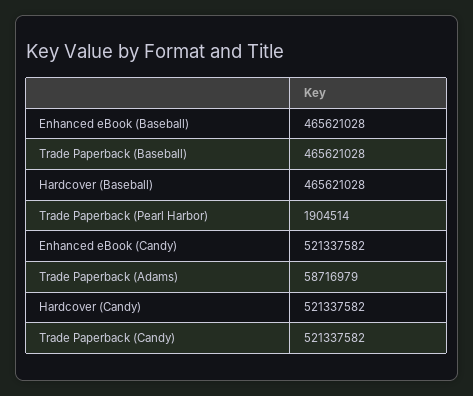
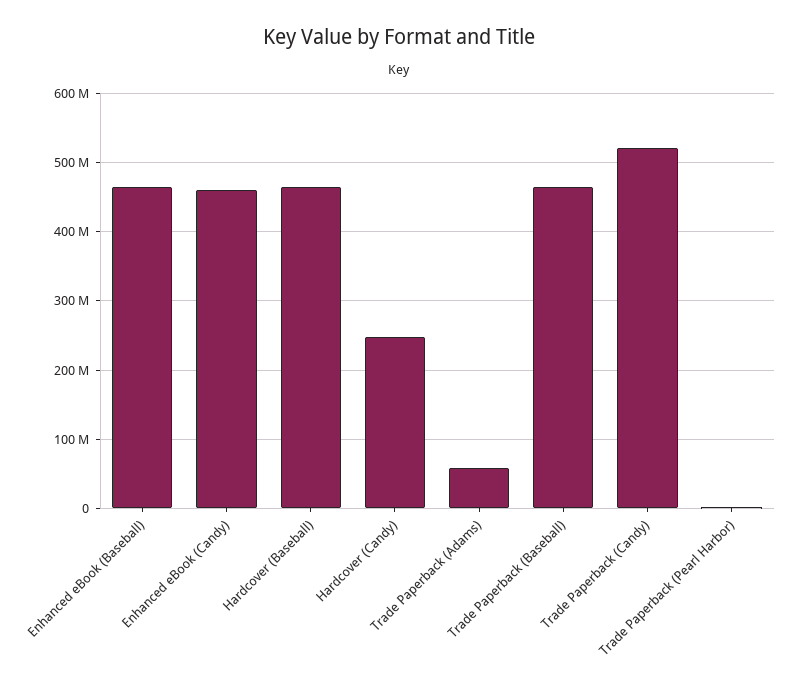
Enhanced eBook (Candy): 521337582 -> 460000000
Hardcover (Candy): 521337582 -> 250000000

